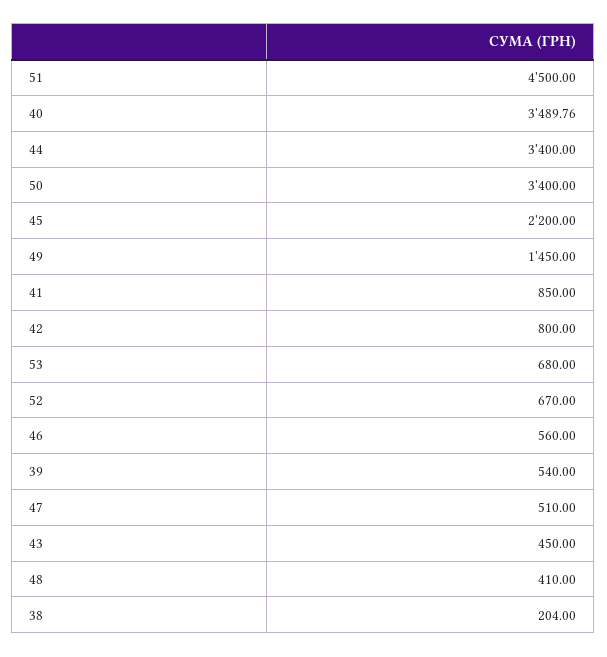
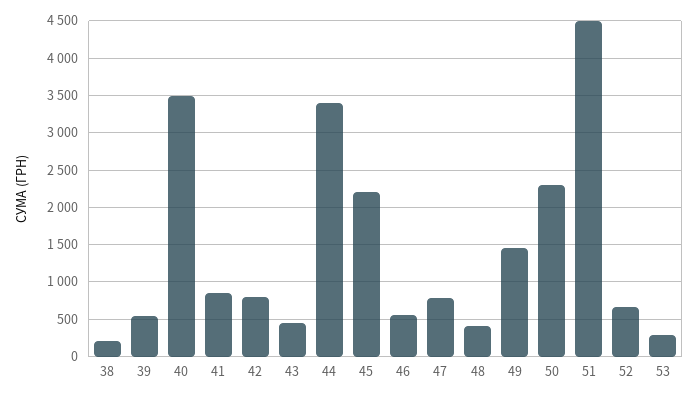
50: 3400 -> 2300
53: 680 -> 300
47: 510 -> 800

